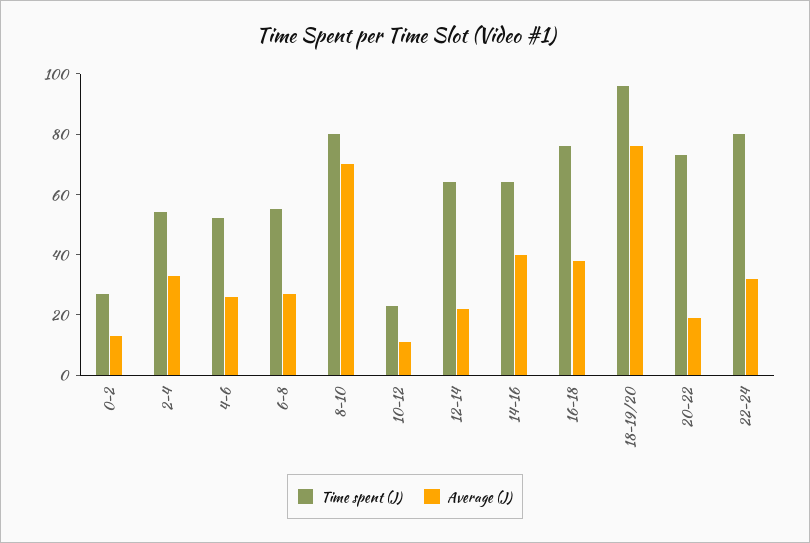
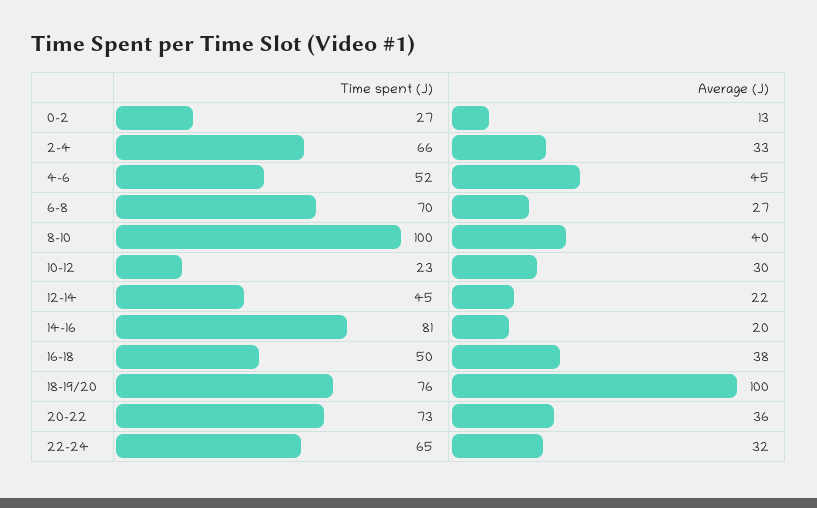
Time spent (J), 2-4: 55 -> 66
Average (J), 4-6: 25 -> 45
Time spent (J), 6-8: 55 -> 70
Time spent (J), 8-10: 80 -> 100
Average (J), 8-10: 70 -> 40
Average (J), 10-12: 10 -> 30
Time spent (J), 12-14: 65 -> 45
Time spent (J), 14-16: 65 -> 81
Average (J), 14-16: 40 -> 20
Time spent (J), 16-18: 75 -> 50
Time spent (J), 18-19/20: 95 -> 76
Average (J), 18-19/20: 75 -> 100
Average (J), 20-22: 20 -> 36
Time spent (J), 22-24: 80 -> 65

